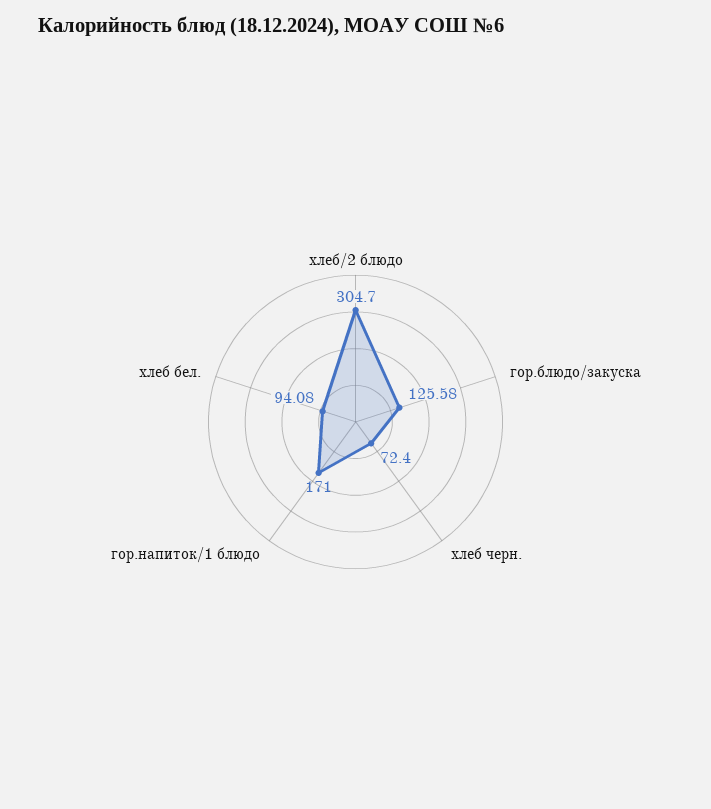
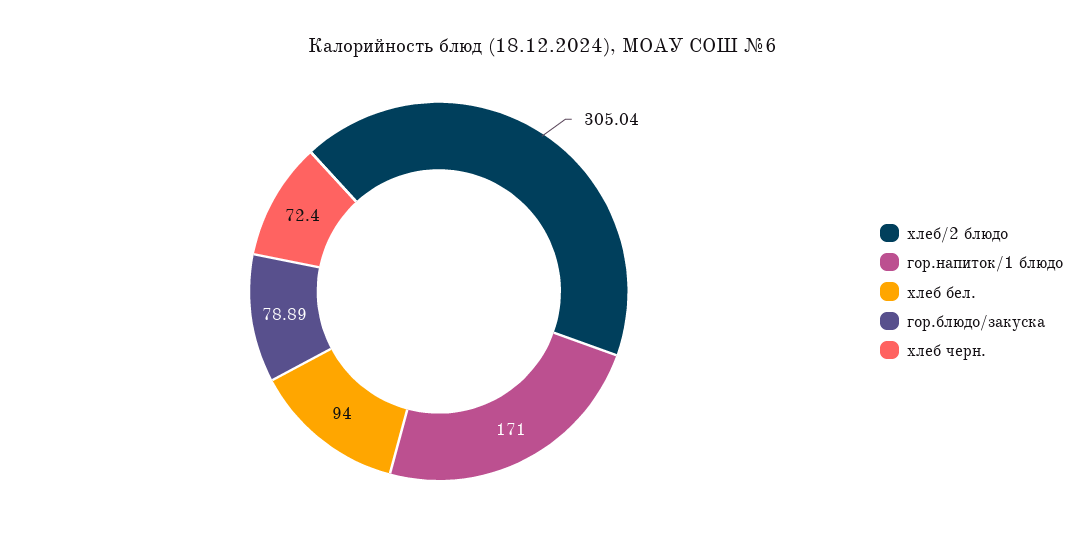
хлеб/2 блюдо: 304.7 -> 305.04
гор.блюдо/закуска: 125.58 -> 78.89
хлеб бел.: 94.08 -> 94

